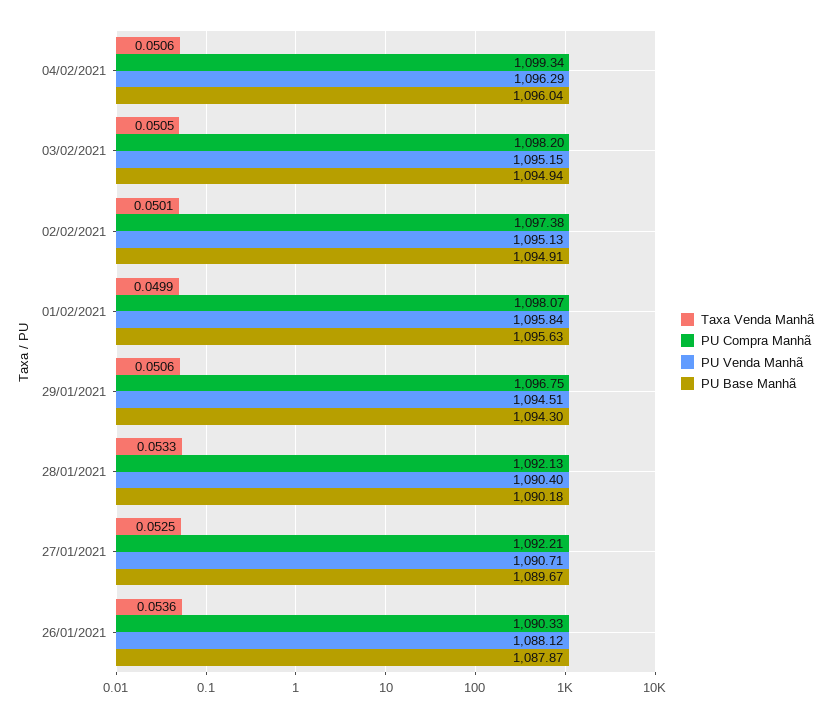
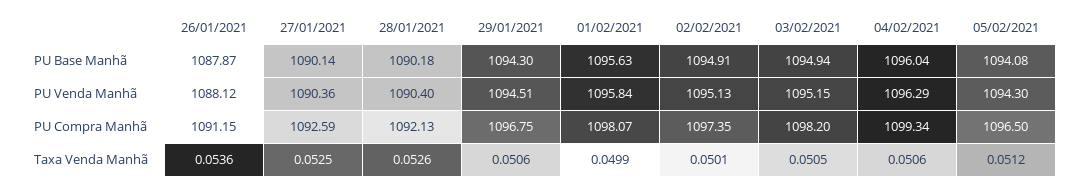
PU Compra Manhã, 02/02/2021: 1097.38 -> 1097.35
Taxa Venda Manhã, 28/01/2021: 0.0533 -> 0.0526
PU Compra Manhã, 27/01/2021: 1092.21 -> 1092.59
PU Venda Manhã, 27/01/2021: 1090.71 -> 1090.36
PU Base Manhã, 27/01/2021: 1089.67 -> 1090.14
PU Compra Manhã, 26/01/2021: 1090.33 -> 1091.15
PU Base Manhã, 05/02/2021: none -> 1094.08
PU Venda Manhã, 05/02/2021: none -> 1094.3
PU Compra Manhã, 05/02/2021: none -> 1096.5
Taxa Venda Manhã, 05/02/2021: none -> 0.0512

